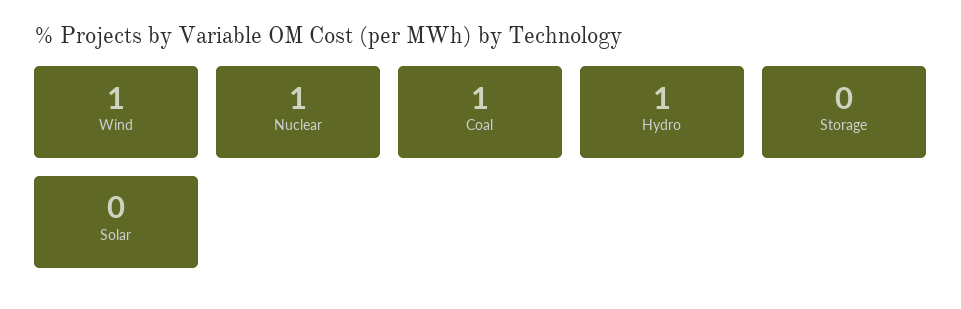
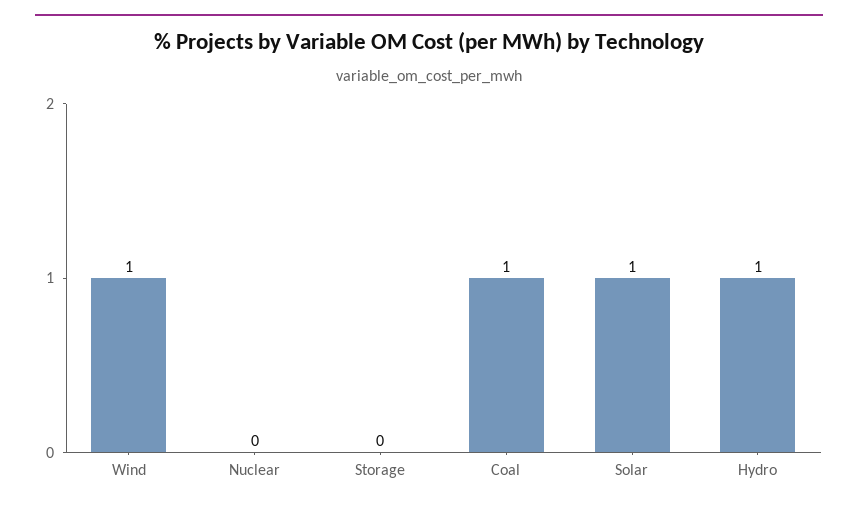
Nuclear: 1 -> 0
Solar: 0 -> 1

